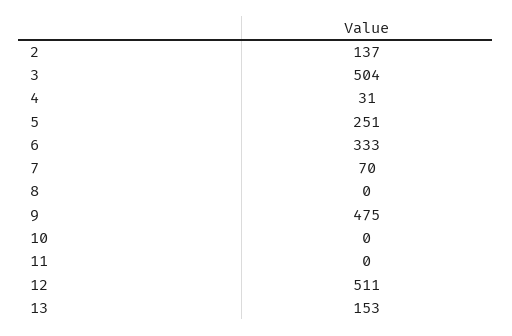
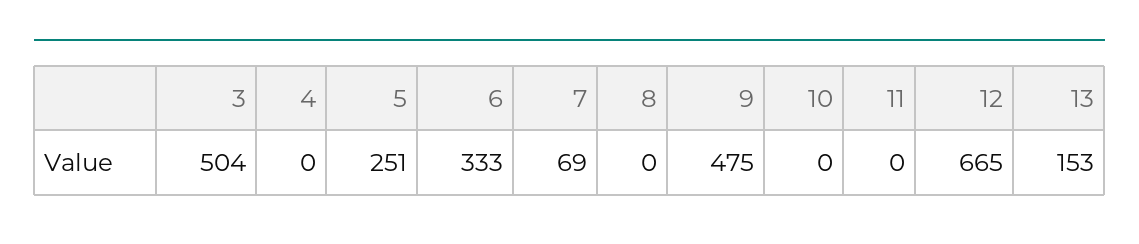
2: 137 -> none
4: 31 -> 0
7: 70 -> 69
12: 511 -> 665

